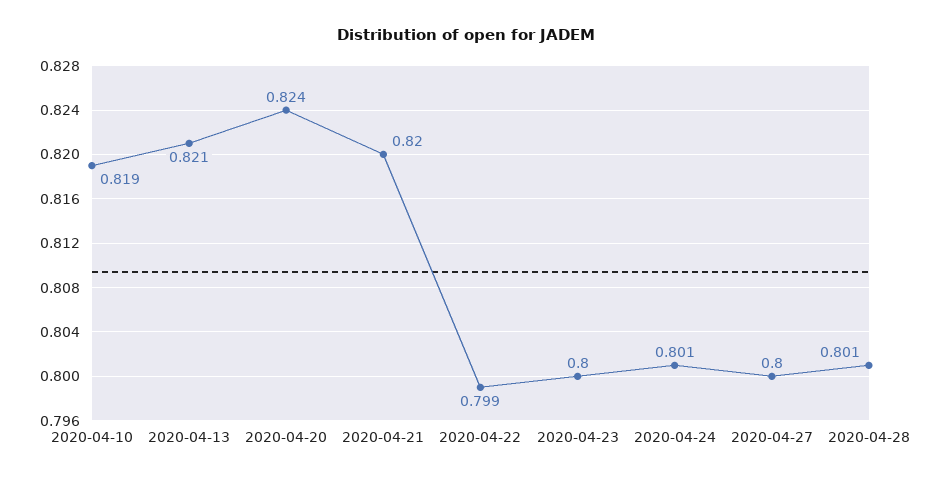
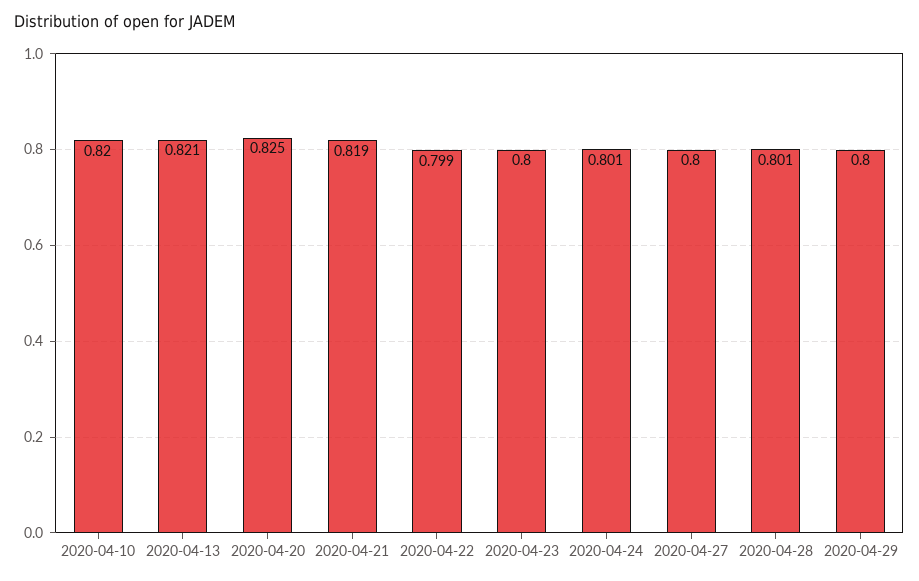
2020-04-10: 0.819 -> 0.82
2020-04-20: 0.824 -> 0.825
2020-04-21: 0.82 -> 0.819
2020-04-29: none -> 0.8

